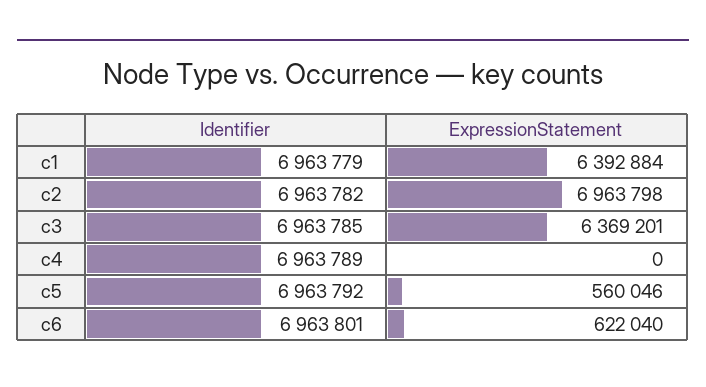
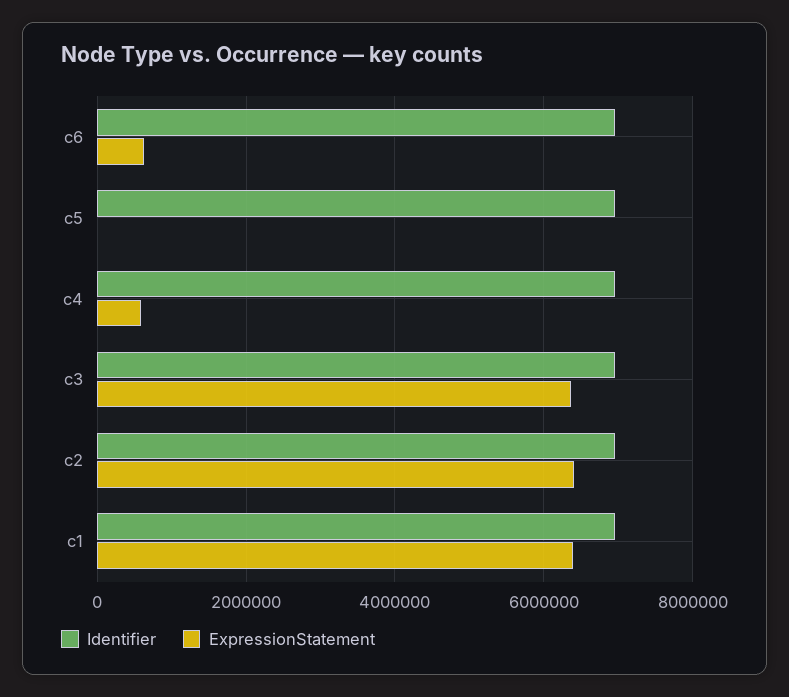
ExpressionStatement, c2: 6963798 -> 6400000
ExpressionStatement, c4: 0 -> 600000
ExpressionStatement, c5: 560046 -> 0

